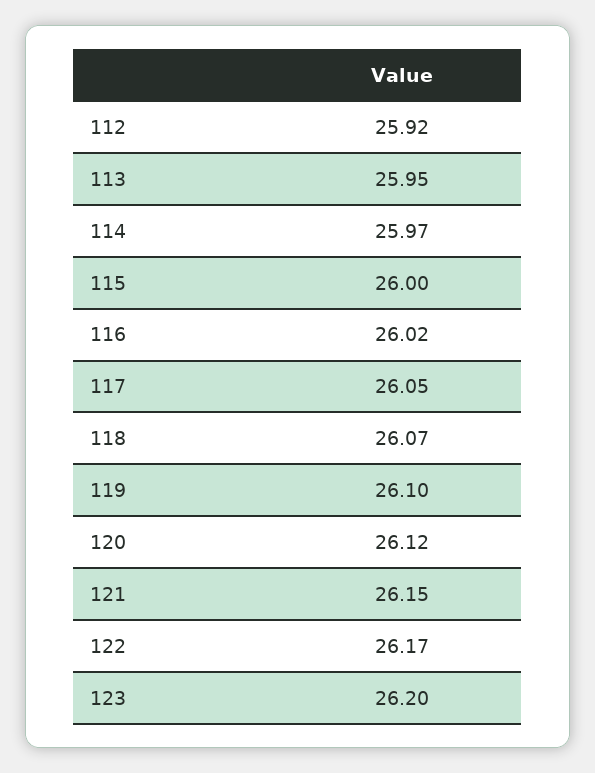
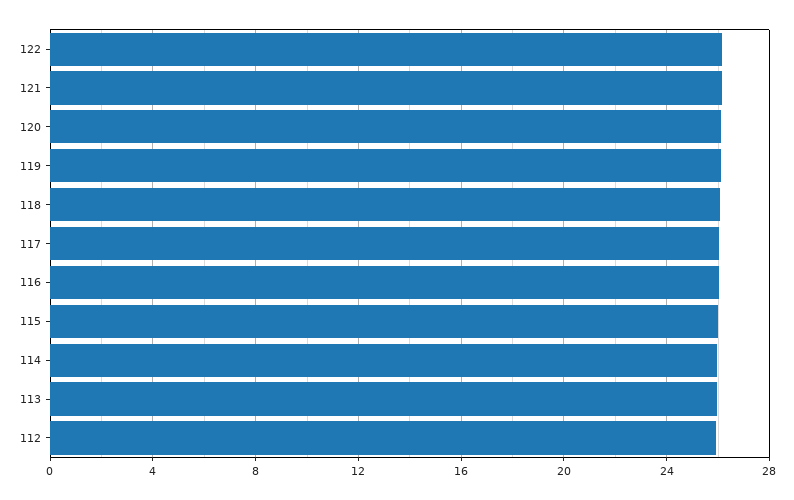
123: 26.2 -> none

